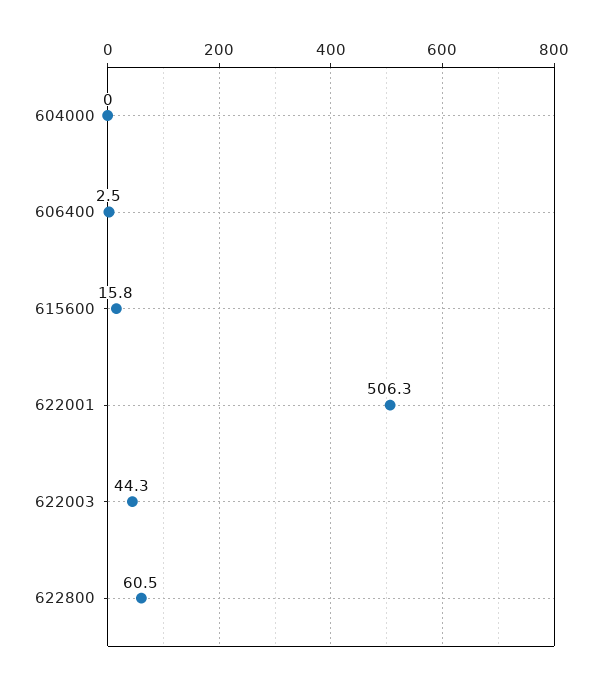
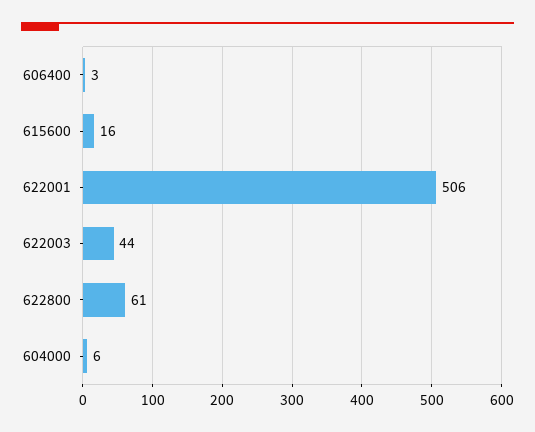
604000: 0 -> 6

